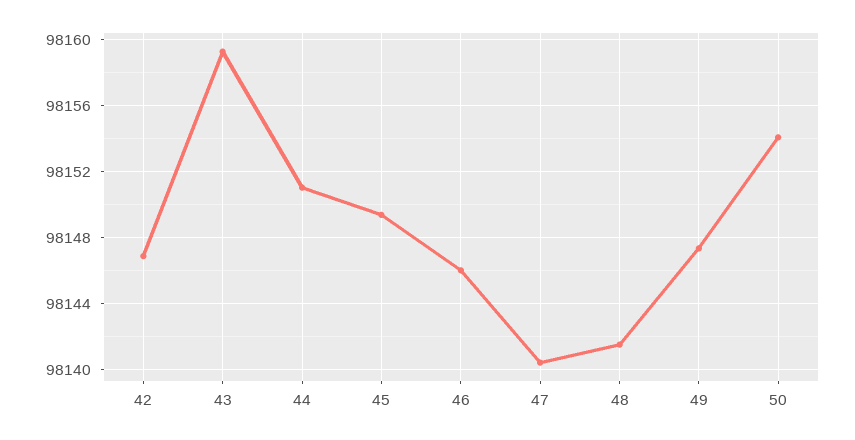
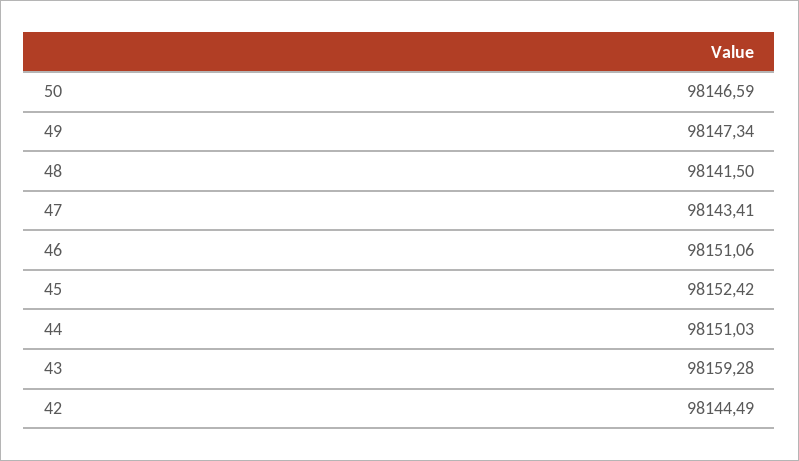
42: 98147 -> 98144.49
45: 98149.5 -> 98152.42
46: 98146 -> 98151.06
47: 98140.5 -> 98143.41
50: 98154 -> 98146.59

